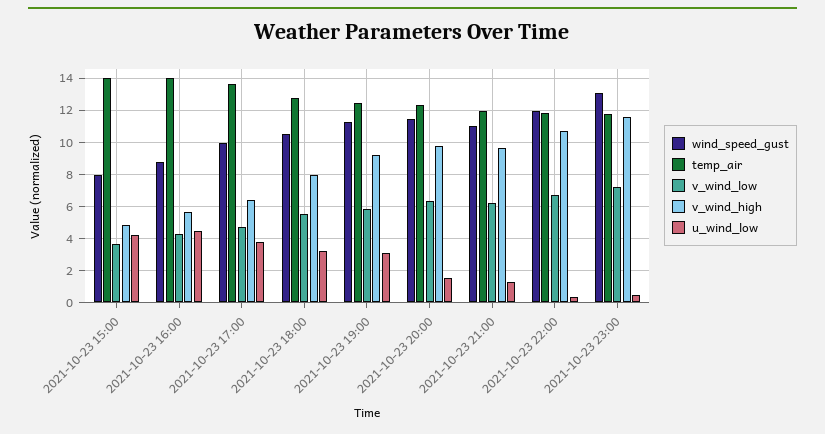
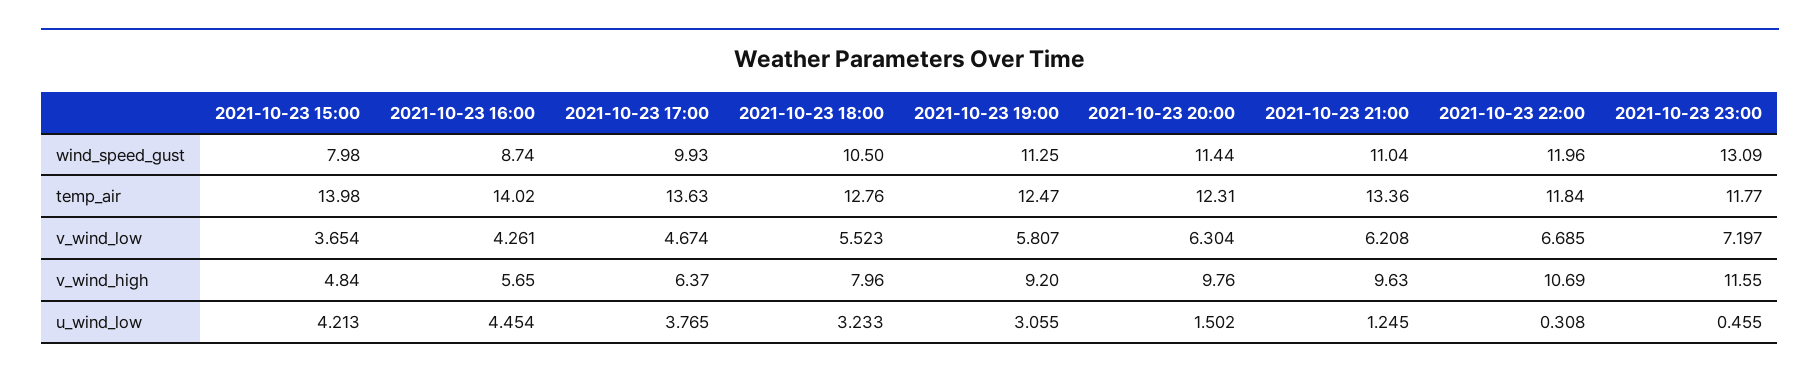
temp_air, 2021-10-23 21:00: 12 -> 13.36

